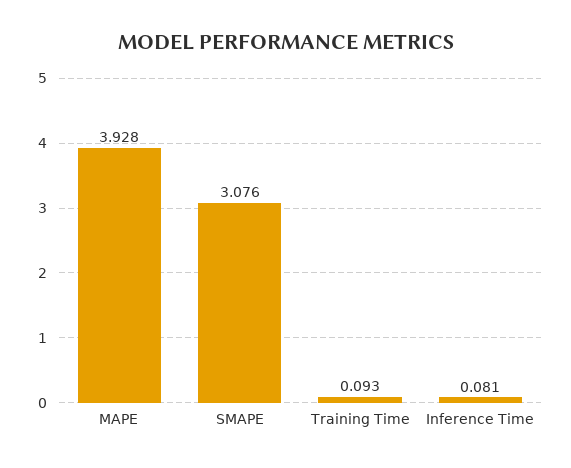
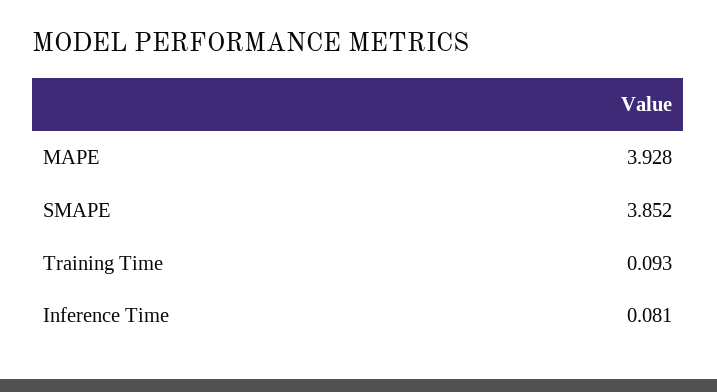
SMAPE: 3.076 -> 3.852

